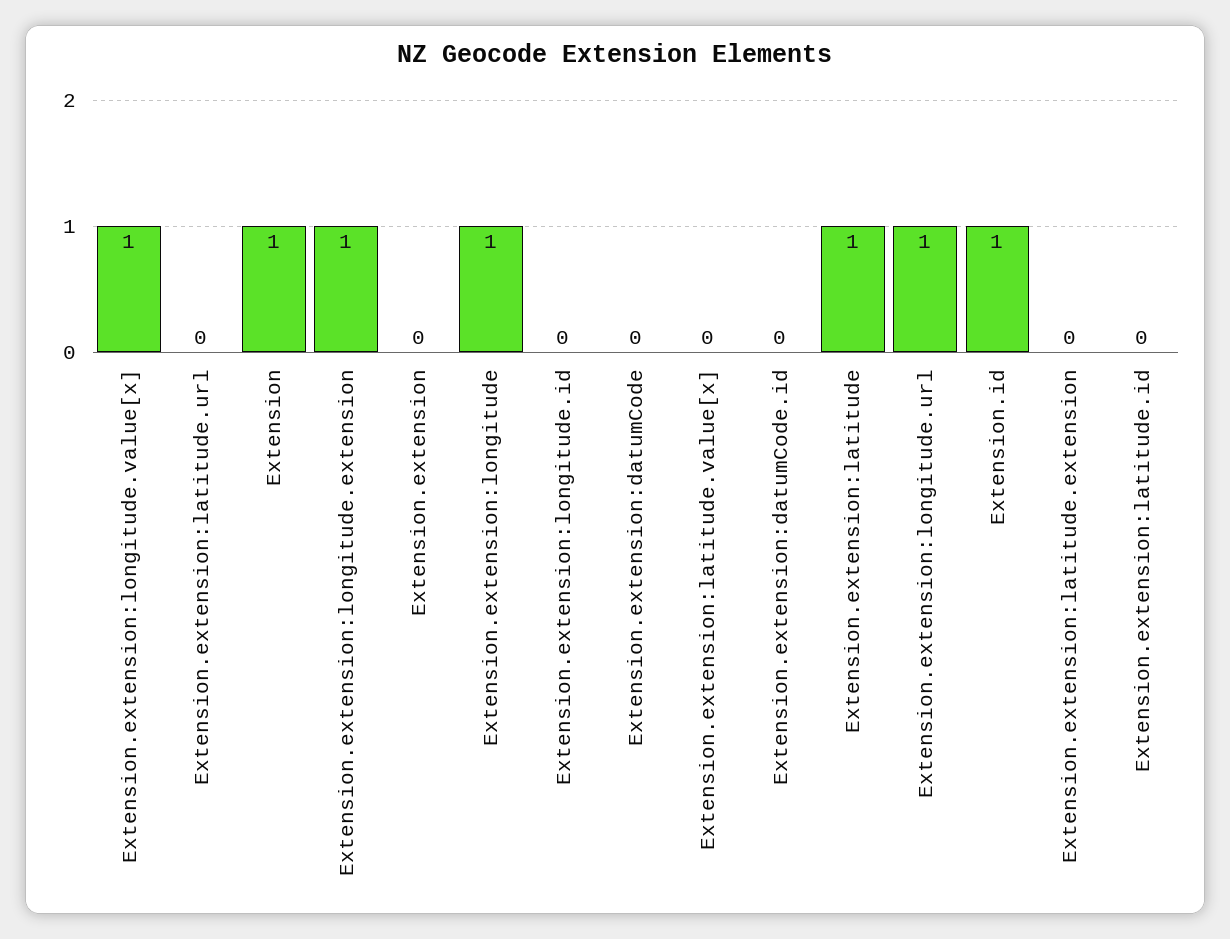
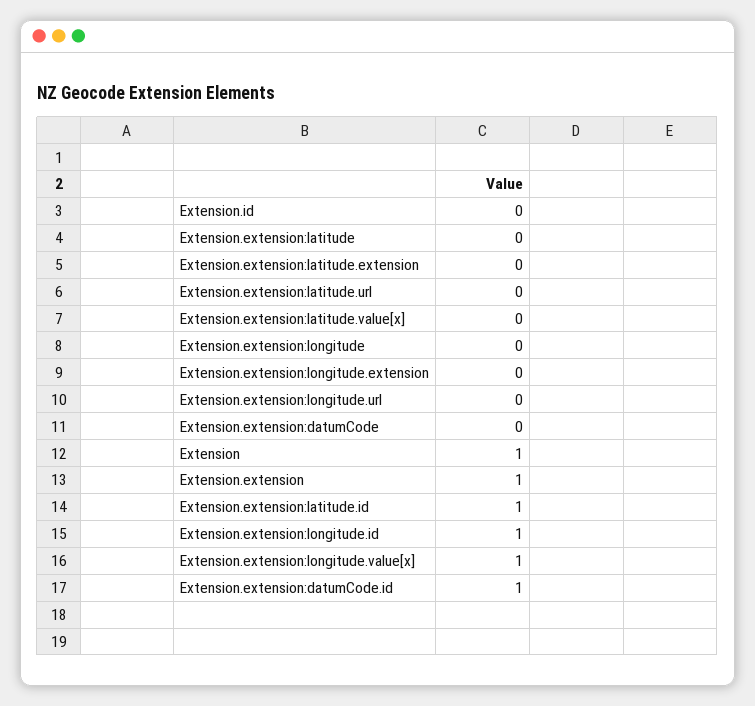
Extension.extension:longitude.extension: 1 -> 0
Extension.extension: 0 -> 1
Extension.extension:longitude: 1 -> 0
Extension.extension:longitude.id: 0 -> 1
Extension.extension:datumCode.id: 0 -> 1
Extension.extension:latitude: 1 -> 0
Extension.extension:longitude.url: 1 -> 0
Extension.id: 1 -> 0
Extension.extension:latitude.id: 0 -> 1

